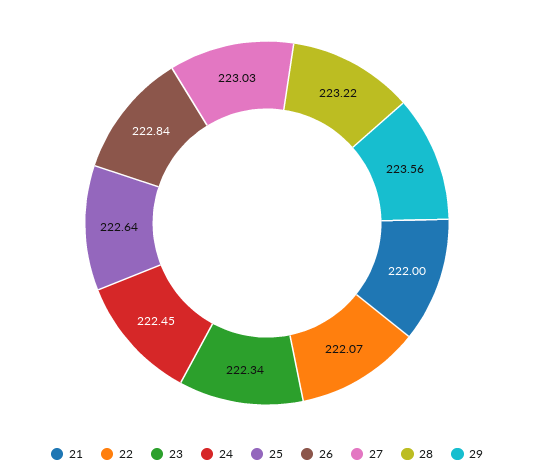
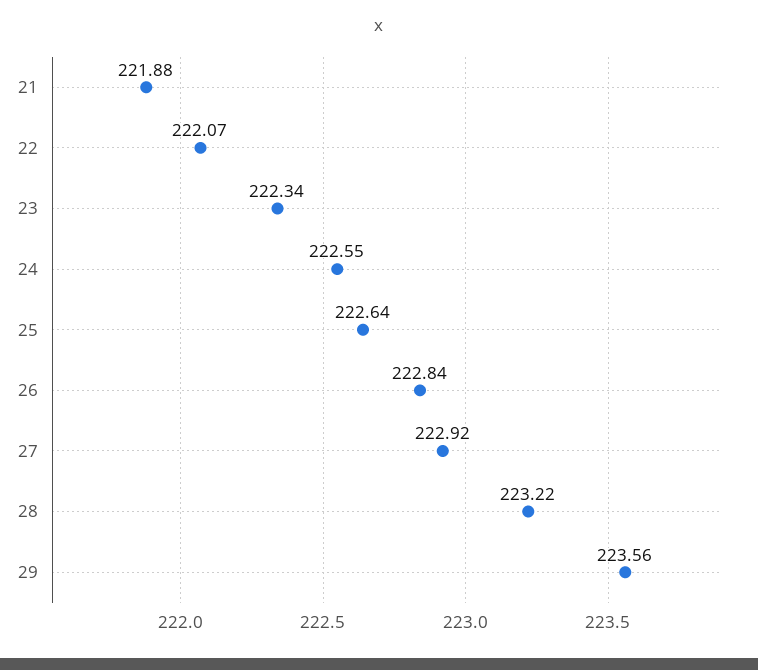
21: 222 -> 221.88
24: 222.45 -> 222.55
27: 223.03 -> 222.92

